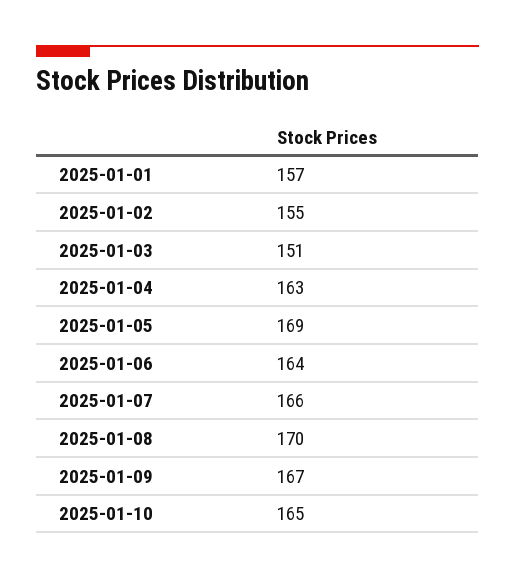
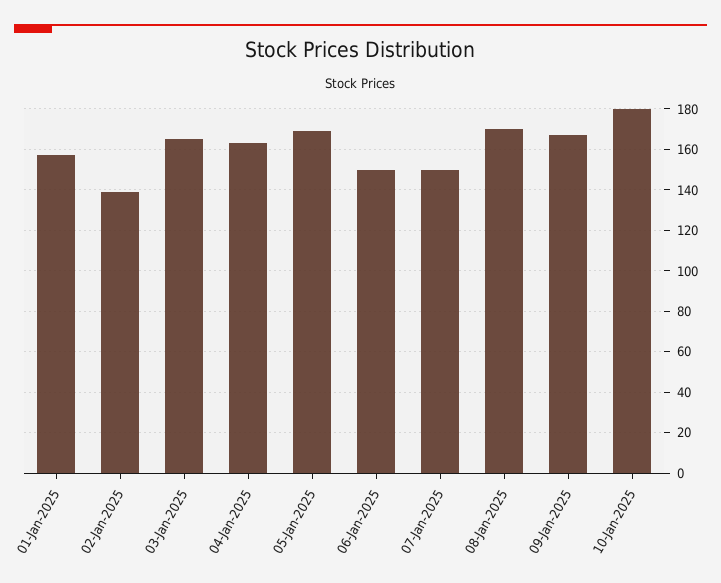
2025-01-02: 155 -> 140
2025-01-03: 151 -> 165
2025-01-06: 164 -> 150
2025-01-07: 166 -> 150
2025-01-10: 165 -> 180

